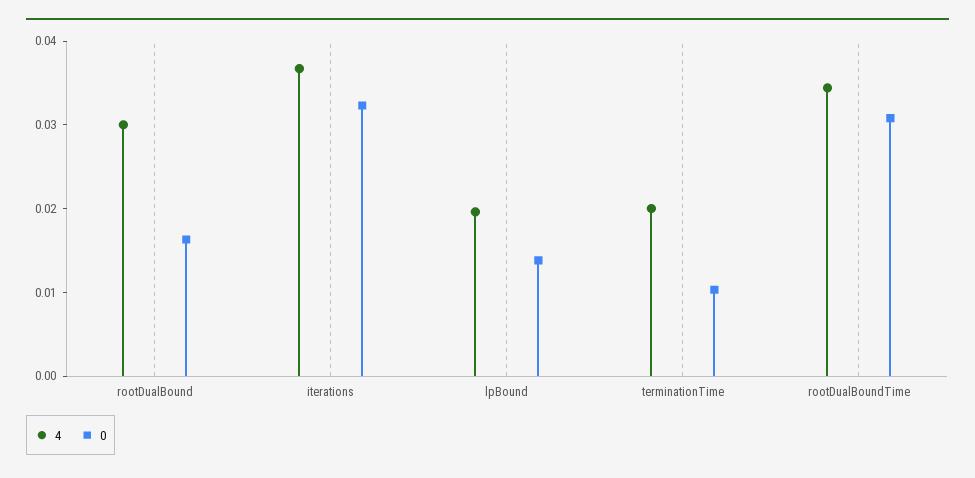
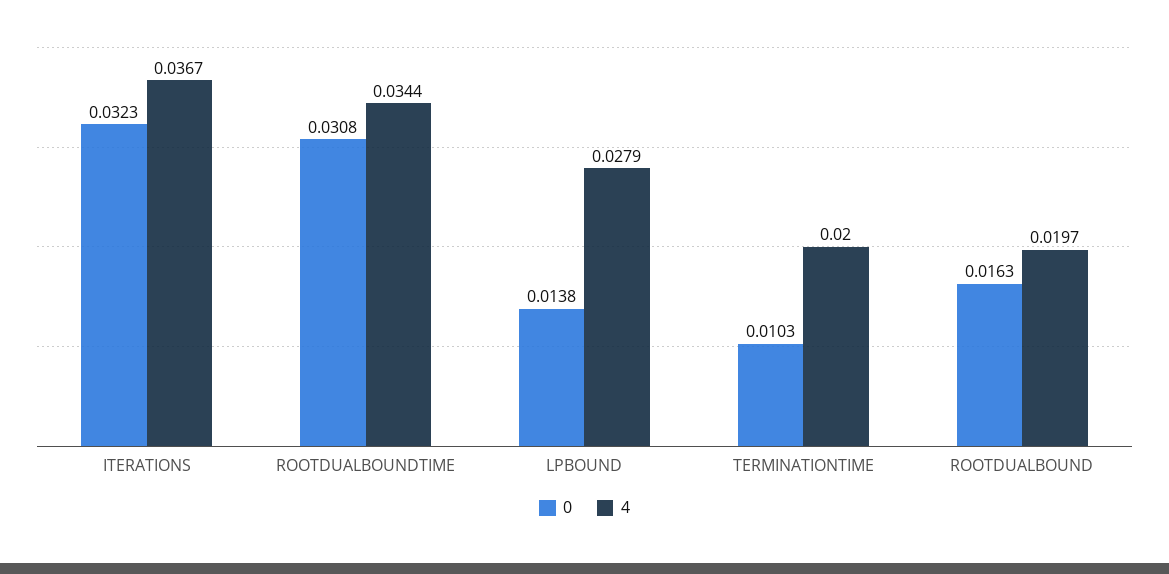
4, rootDualBound: 0.03 -> 0.0197
4, lpBound: 0.02 -> 0.0279

